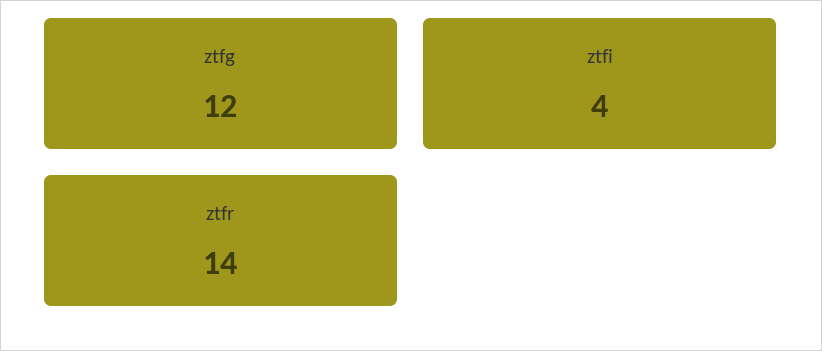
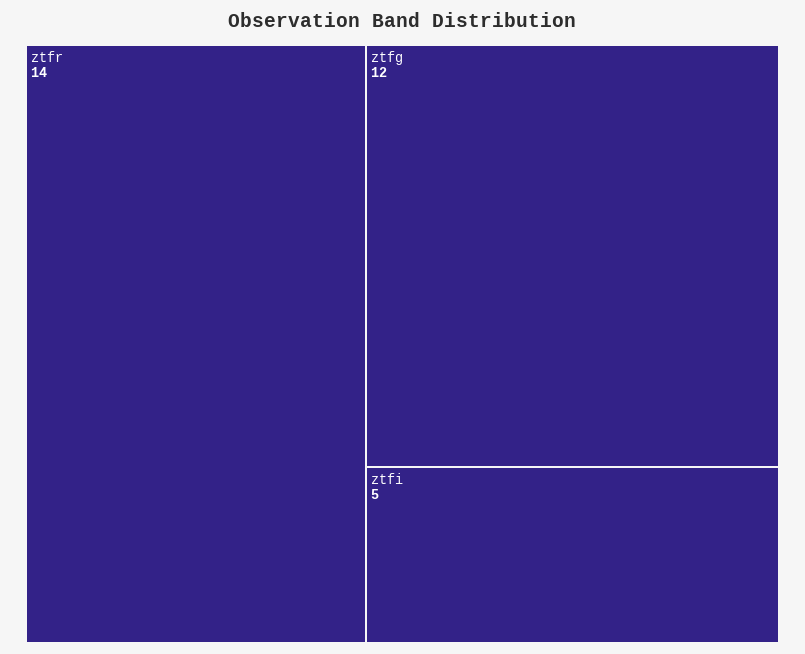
ztfi: 4 -> 5

